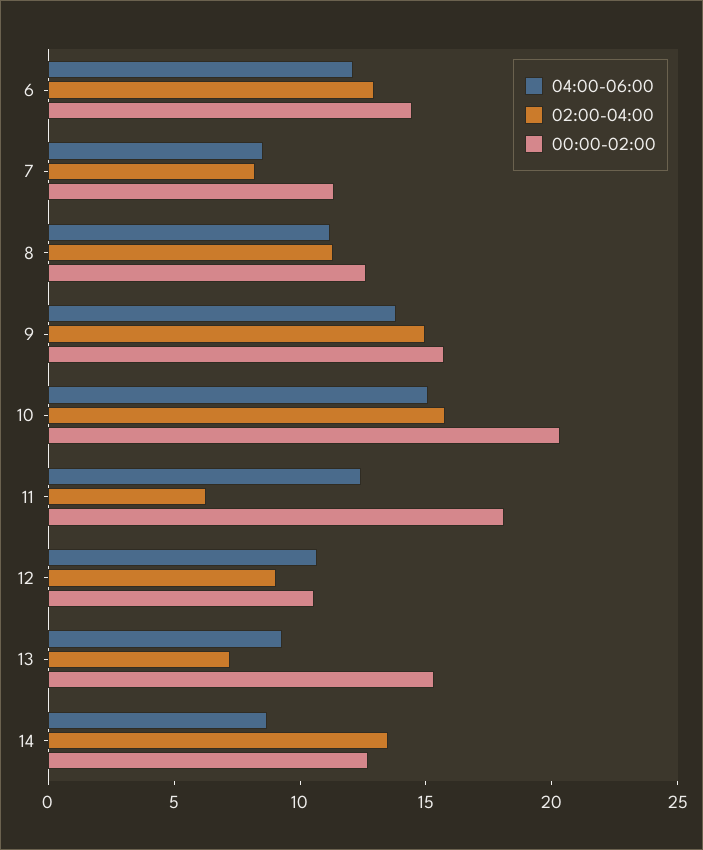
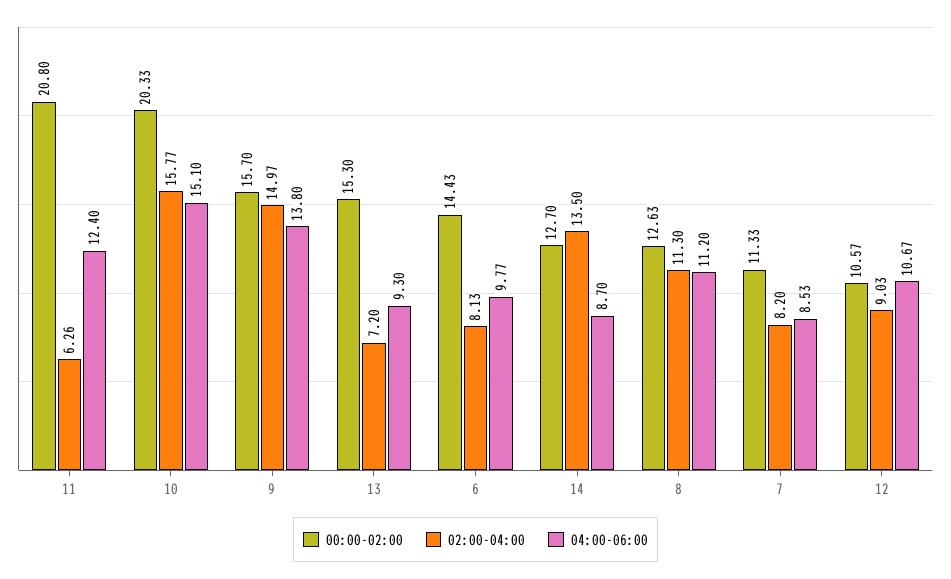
04:00-06:00, 6: 12 -> 9.77
02:00-04:00, 6: 13 -> 8.13
00:00-02:00, 11: 18 -> 20.8

